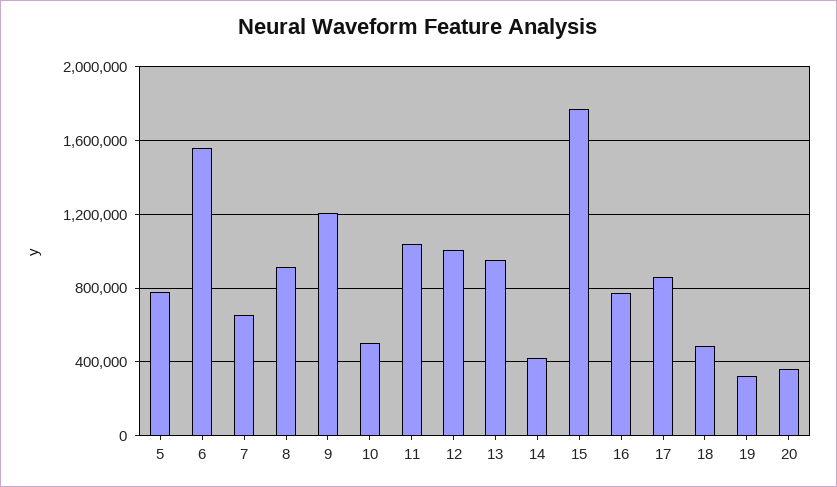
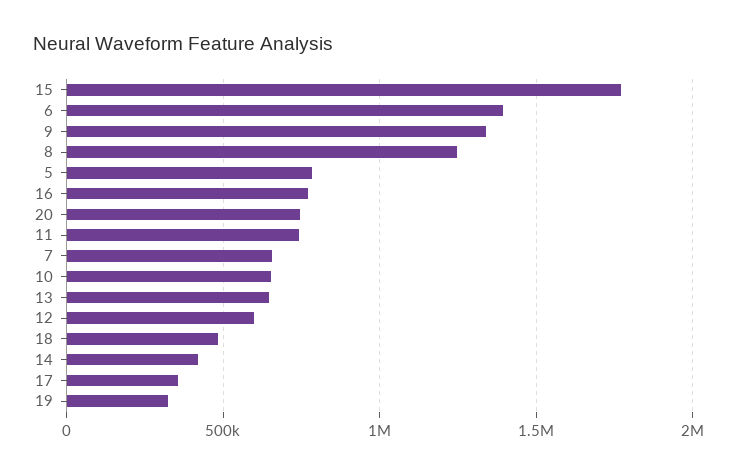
6: 1550000 -> 1400000
8: 900000 -> 1250000
9: 1200000 -> 1350000
10: 500000 -> 650000
11: 1050000 -> 750000
12: 1000000 -> 600000
13: 950000 -> 650000
17: 850000 -> 350000
20: 350000 -> 750000

